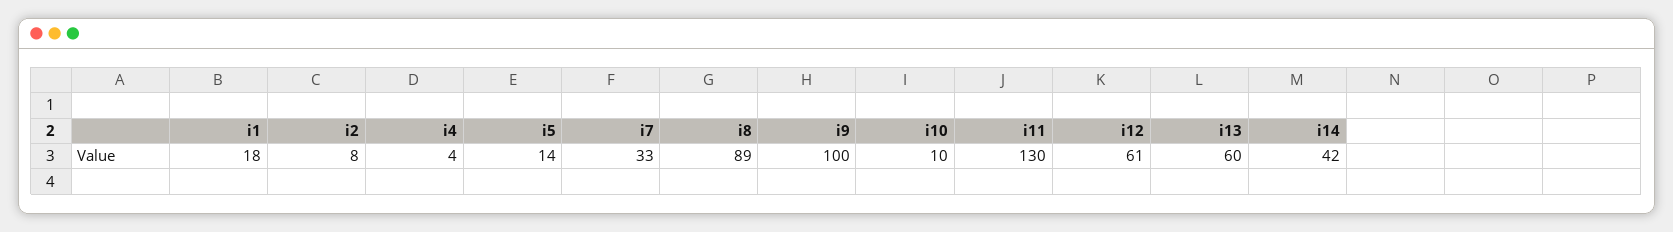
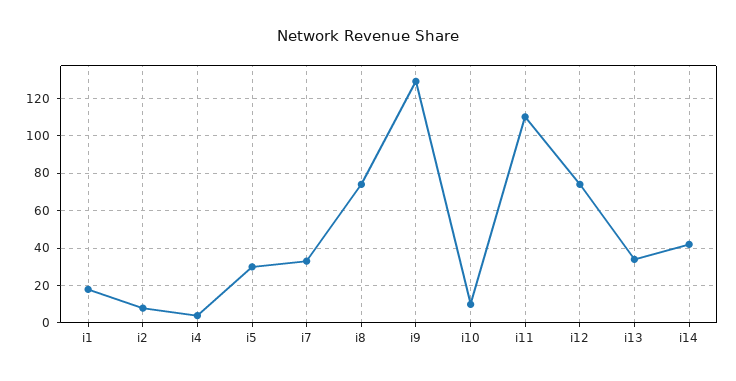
i5: 14 -> 30
i8: 89 -> 75
i9: 100 -> 130
i11: 130 -> 110
i12: 61 -> 75
i13: 60 -> 35

